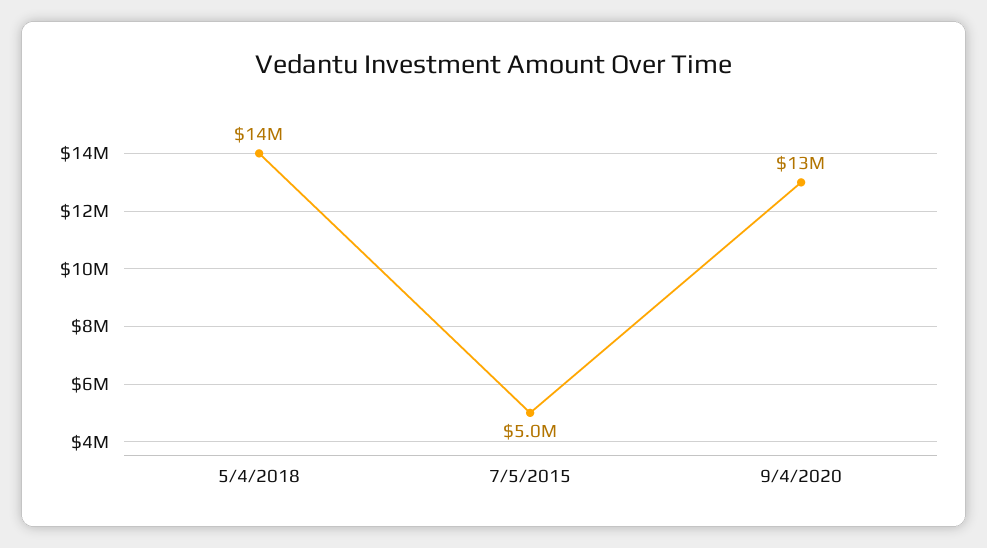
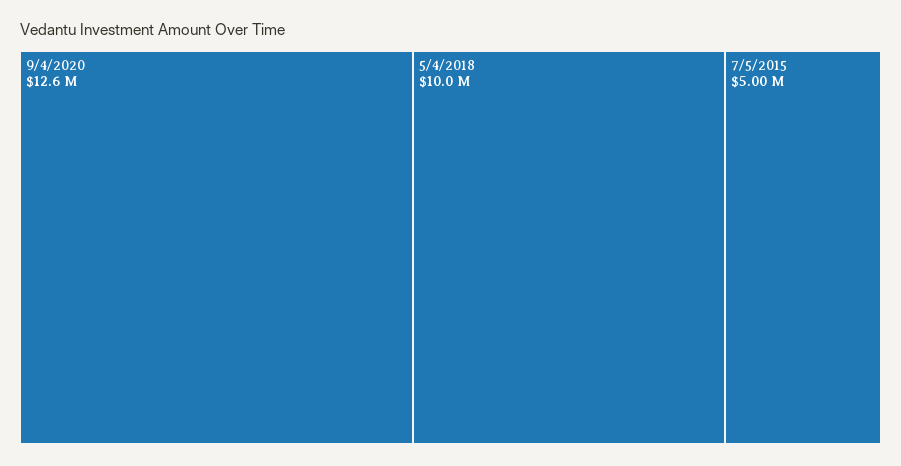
5/4/2018: 14000000 -> 10000000

